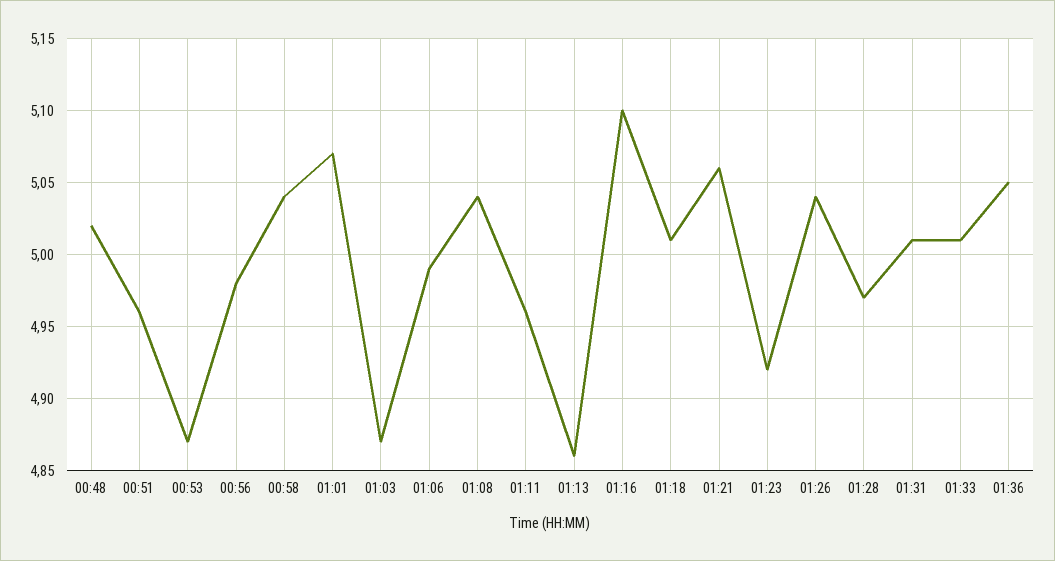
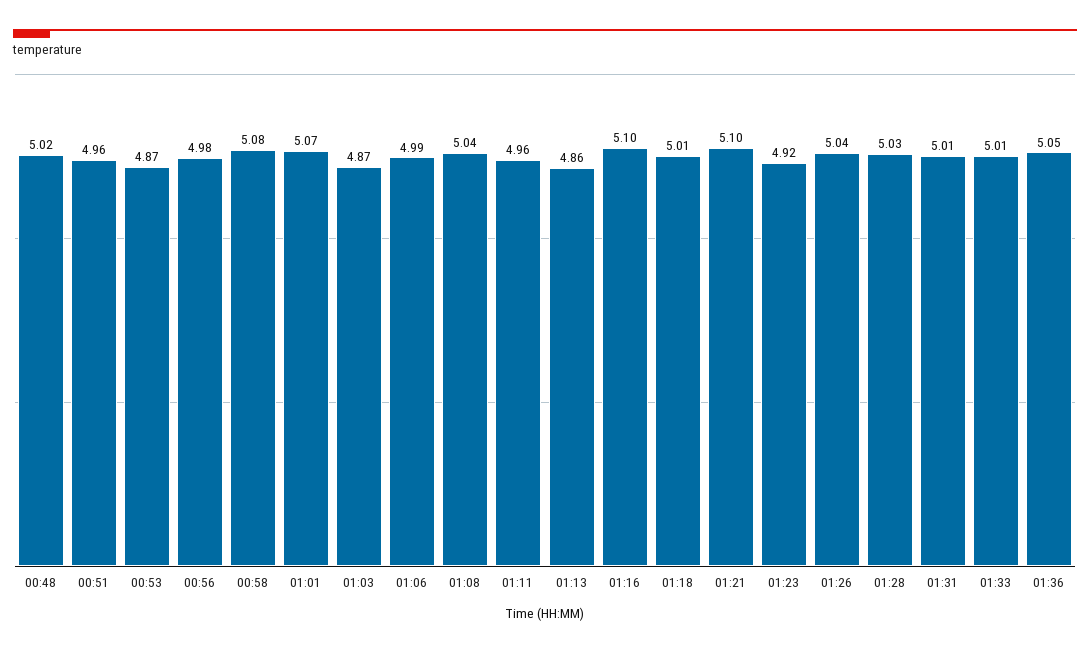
00:58: 5.04 -> 5.08
01:21: 5.06 -> 5.1
01:28: 4.97 -> 5.03

